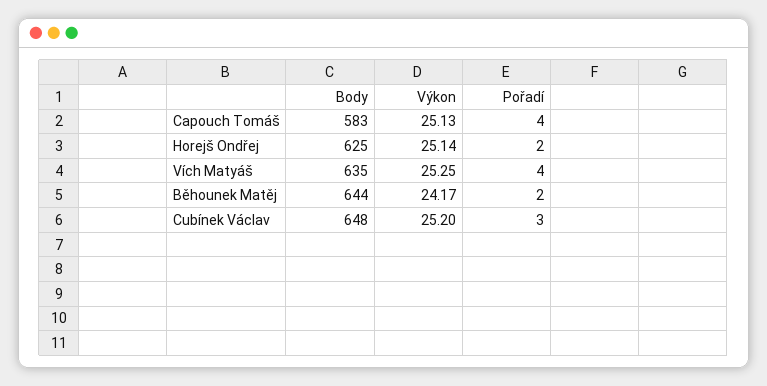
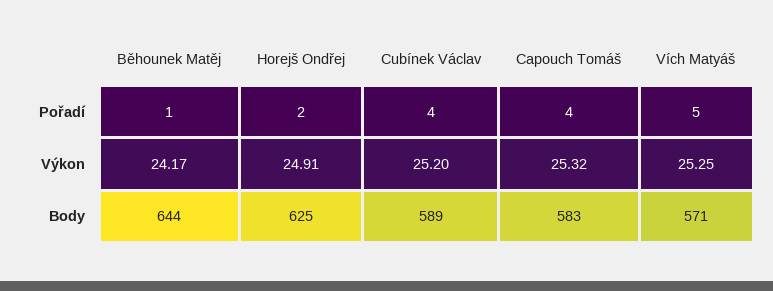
Výkon, Capouch Tomáš: 25.13 -> 25.32
Výkon, Horejš Ondřej: 25.14 -> 24.91
Body, Vích Matyáš: 635 -> 571
Pořadí, Vích Matyáš: 4 -> 5
Pořadí, Běhounek Matěj: 2 -> 1
Body, Cubínek Václav: 648 -> 589
Pořadí, Cubínek Václav: 3 -> 4

